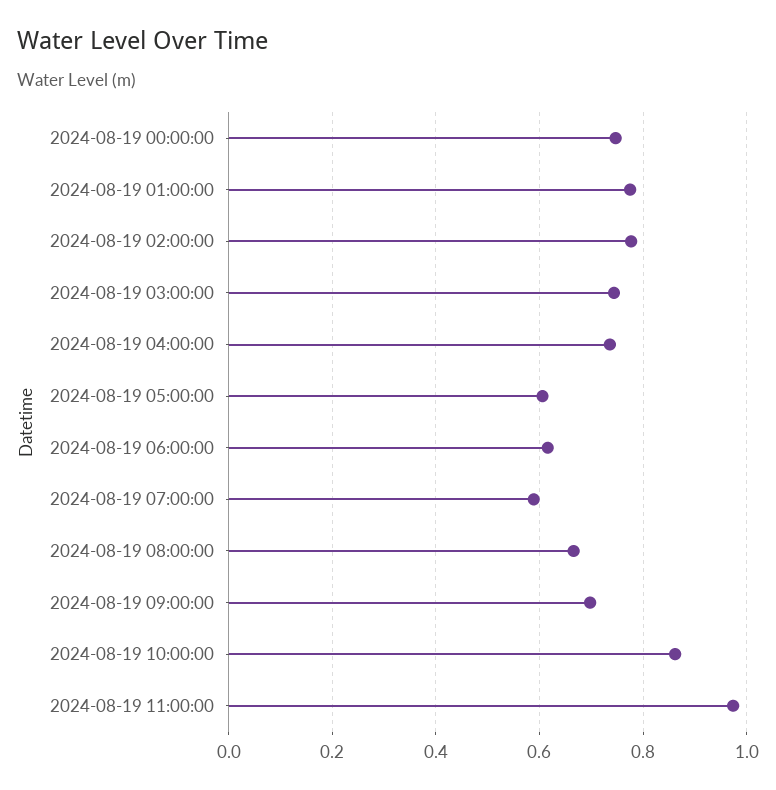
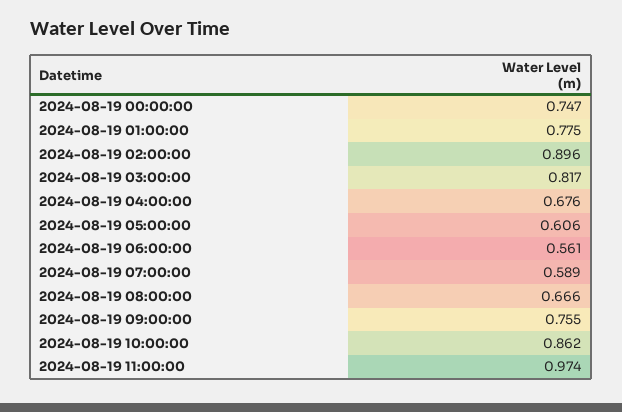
2024-08-19 02:00:00: 0.78 -> 0.896
2024-08-19 03:00:00: 0.74 -> 0.817
2024-08-19 04:00:00: 0.74 -> 0.676
2024-08-19 06:00:00: 0.62 -> 0.561
2024-08-19 09:00:00: 0.7 -> 0.755

